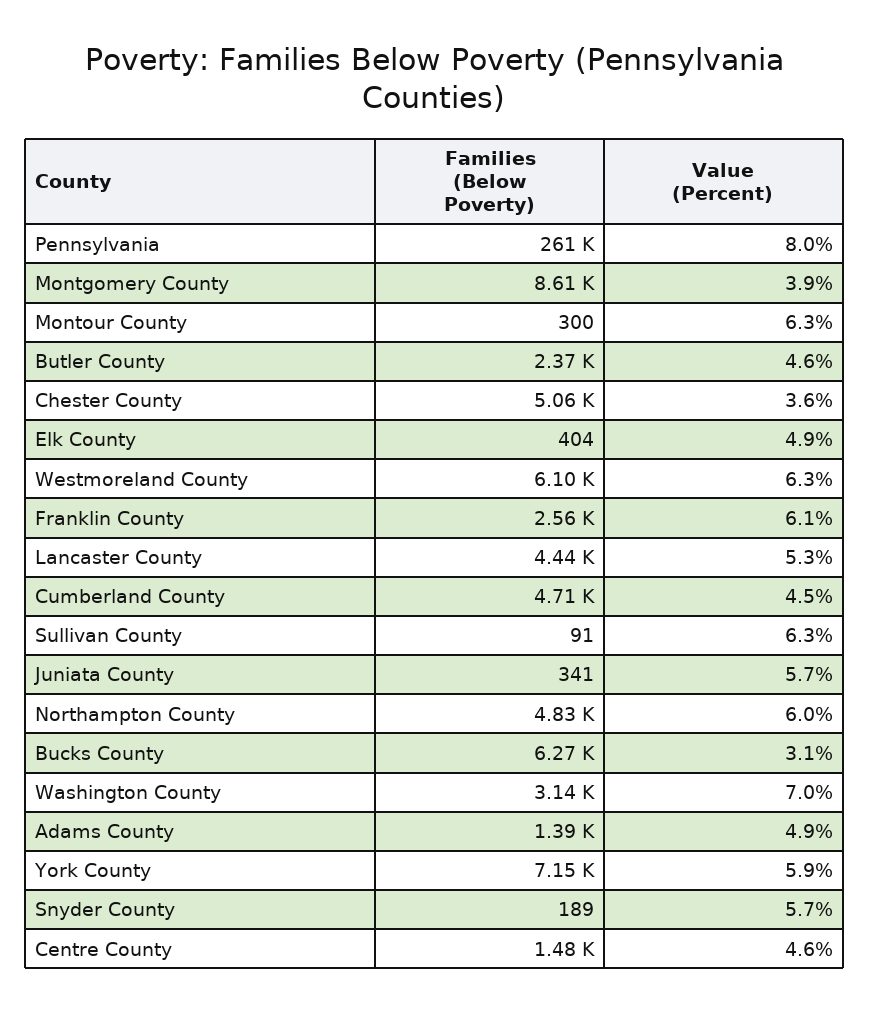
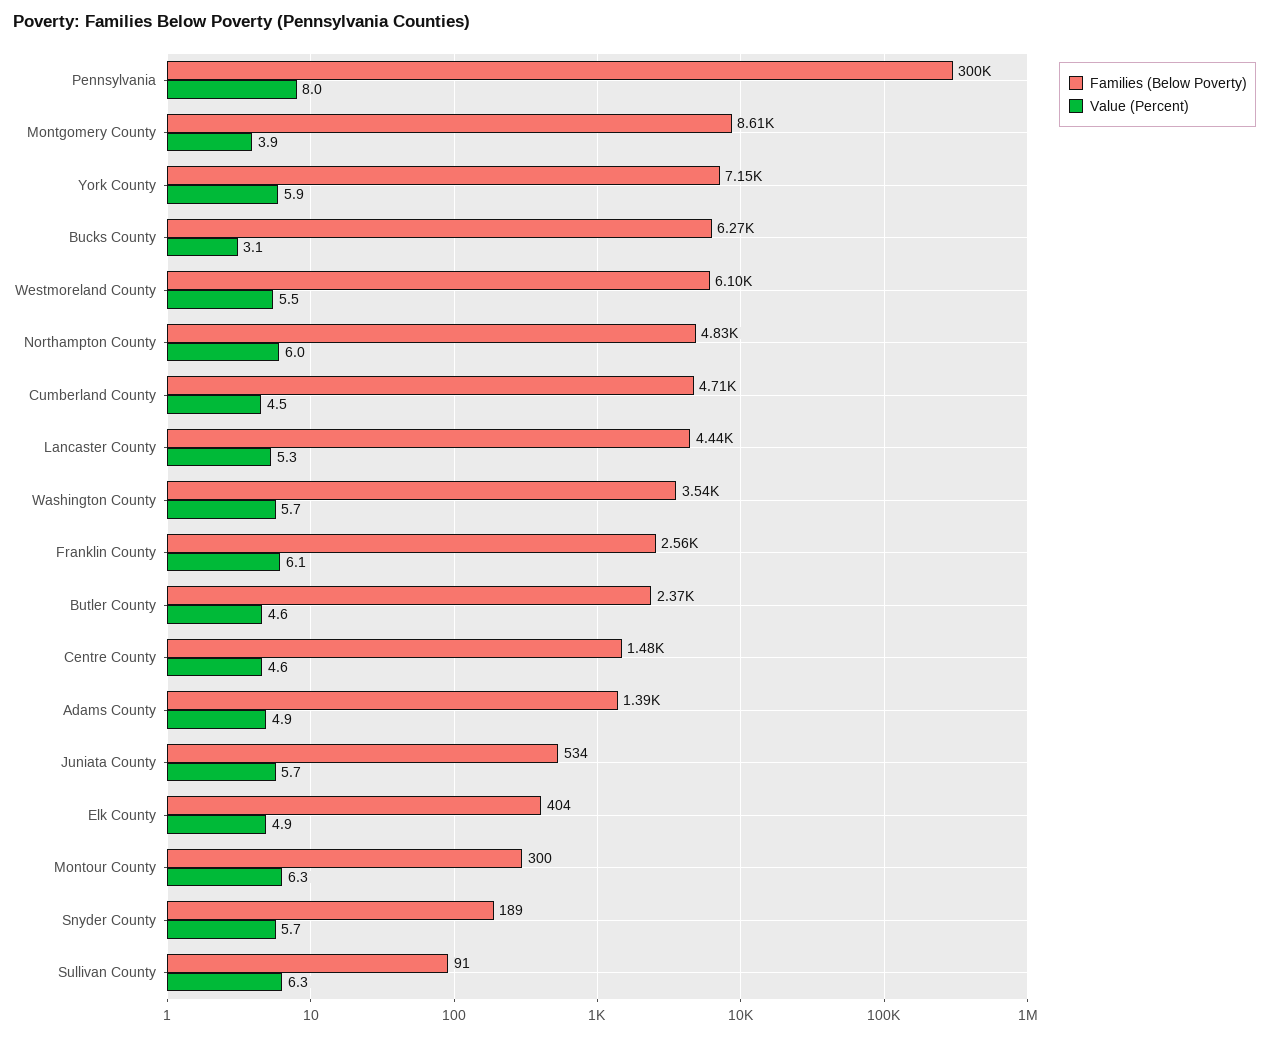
Families (Below Poverty), Pennsylvania: 261000 -> 300000
Families (Below Poverty), Chester County: 5060 -> none
Value (Percent), Chester County: 3.6 -> none
Value (Percent), Westmoreland County: 6.3 -> 5.5
Families (Below Poverty), Juniata County: 341 -> 534
Families (Below Poverty), Washington County: 3140 -> 3540
Value (Percent), Washington County: 7 -> 5.7

